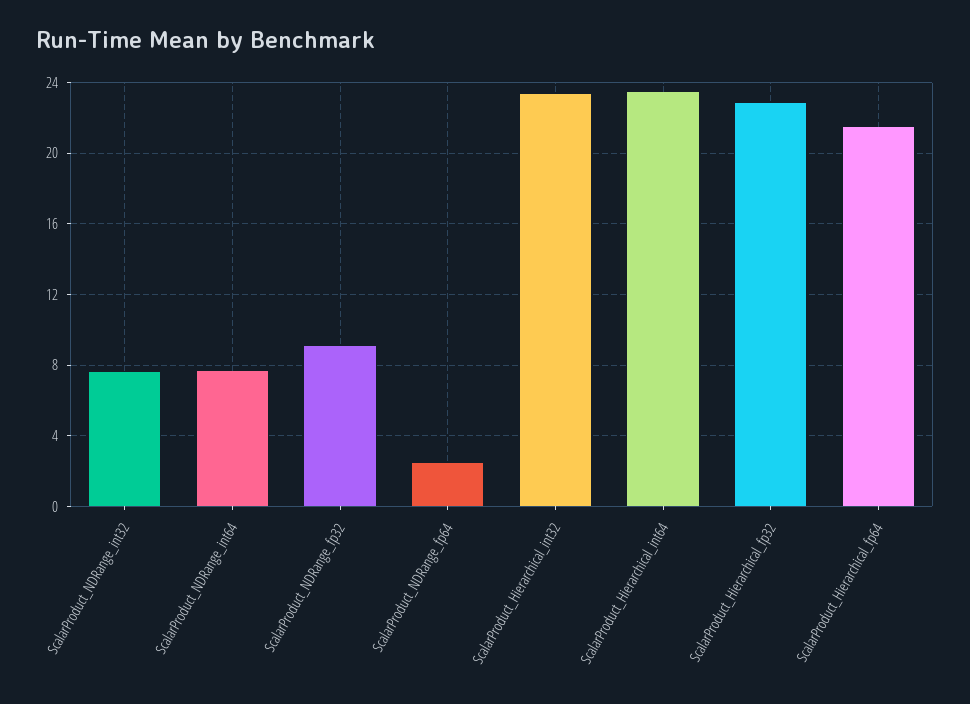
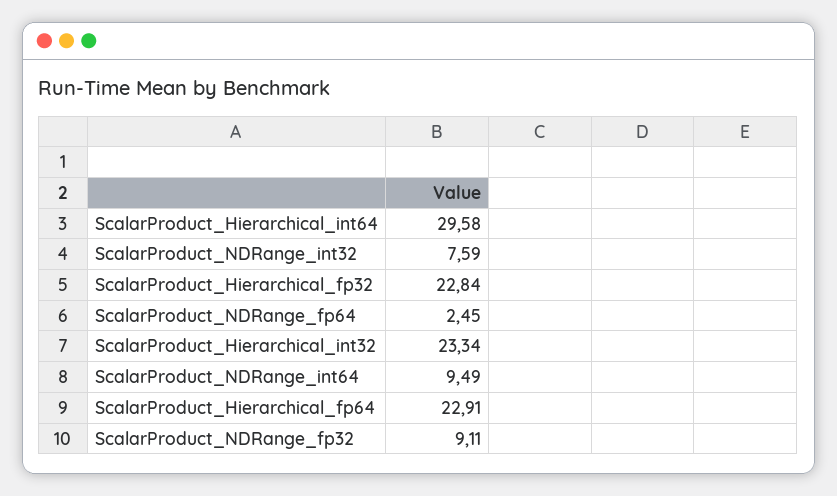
ScalarProduct_NDRange_int64: 7.5 -> 9.49
ScalarProduct_Hierarchical_int64: 23.5 -> 29.58
ScalarProduct_Hierarchical_fp64: 21.5 -> 22.91

